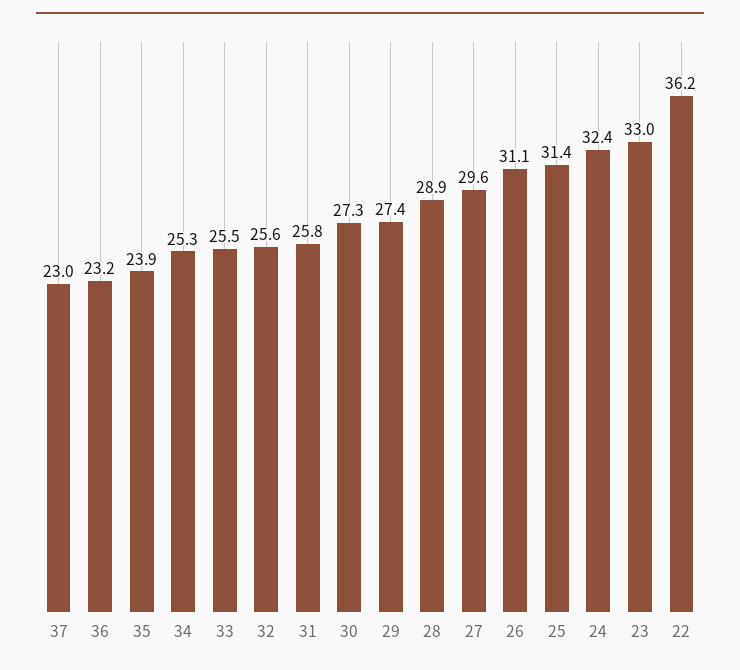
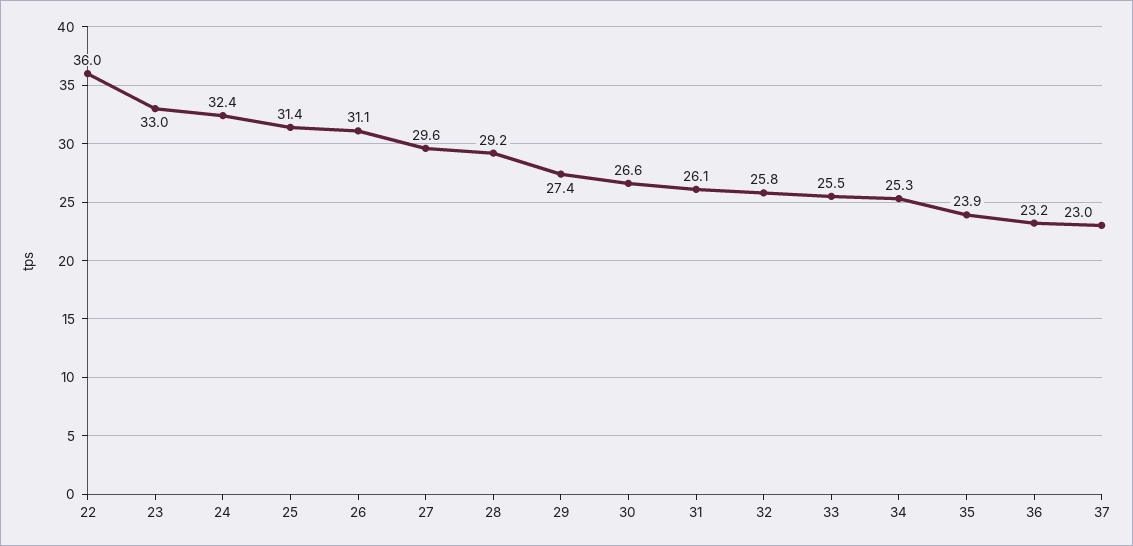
32: 25.6 -> 25.8
31: 25.8 -> 26.1
30: 27.3 -> 26.6
28: 28.9 -> 29.2
22: 36.2 -> 36

